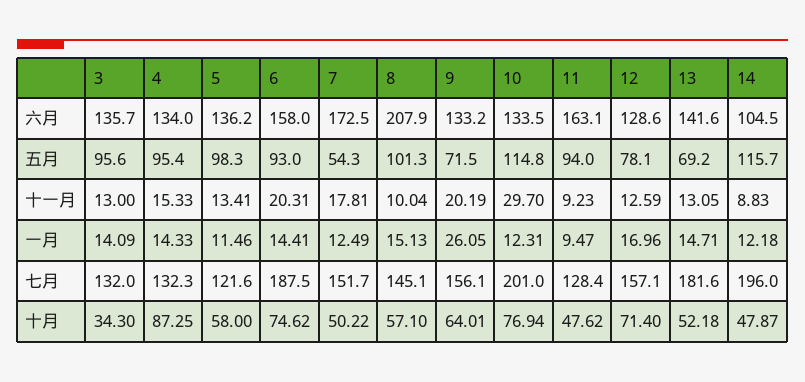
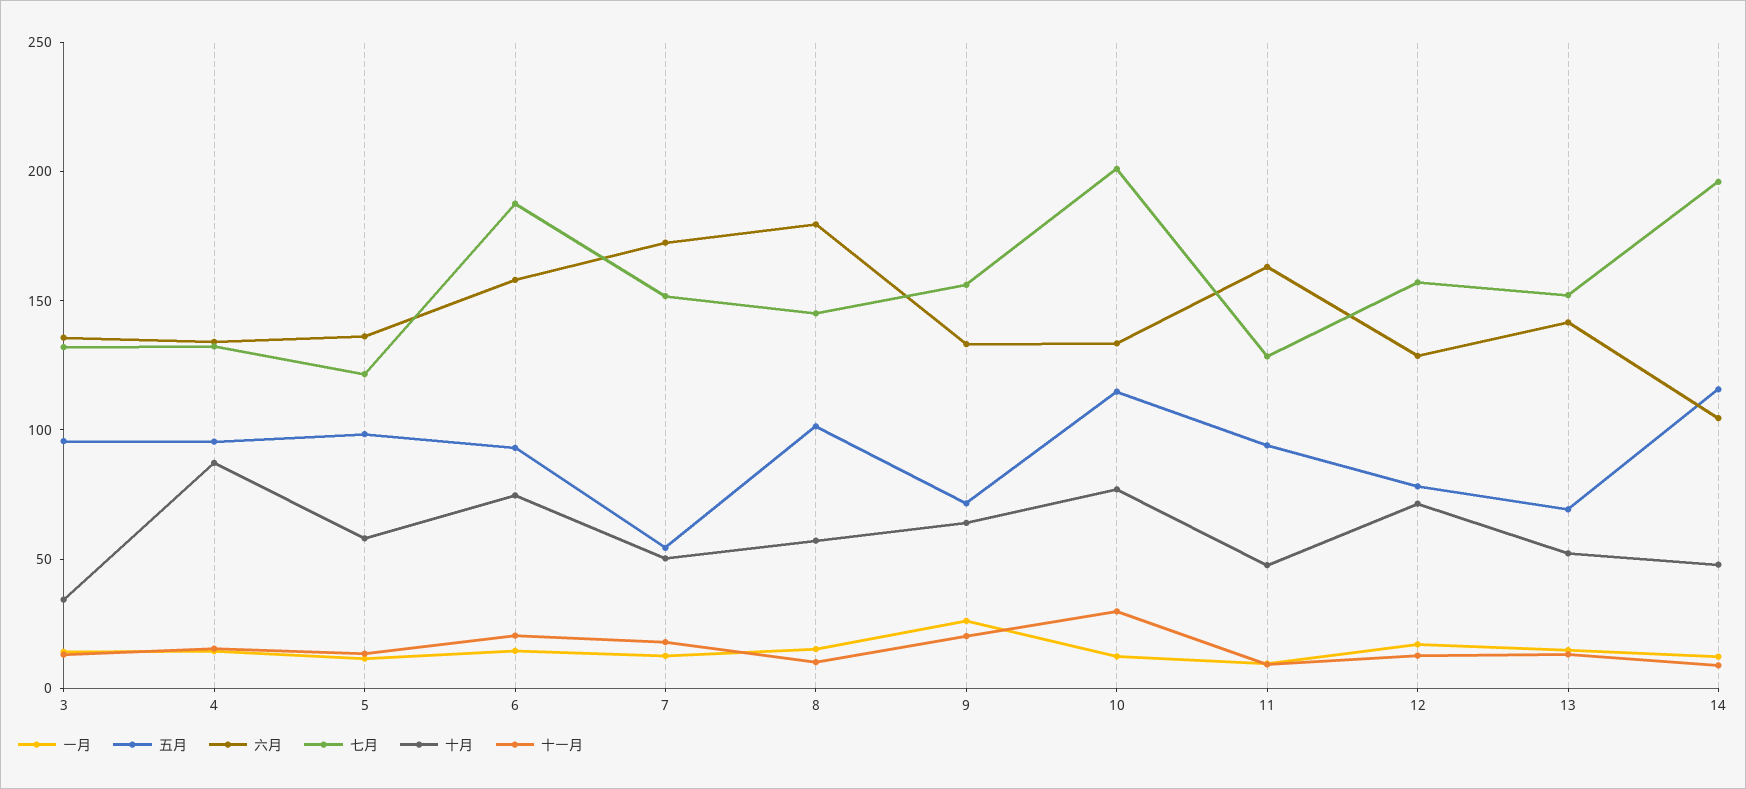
六月, 8: 207.9 -> 180
七月, 13: 181.6 -> 150

